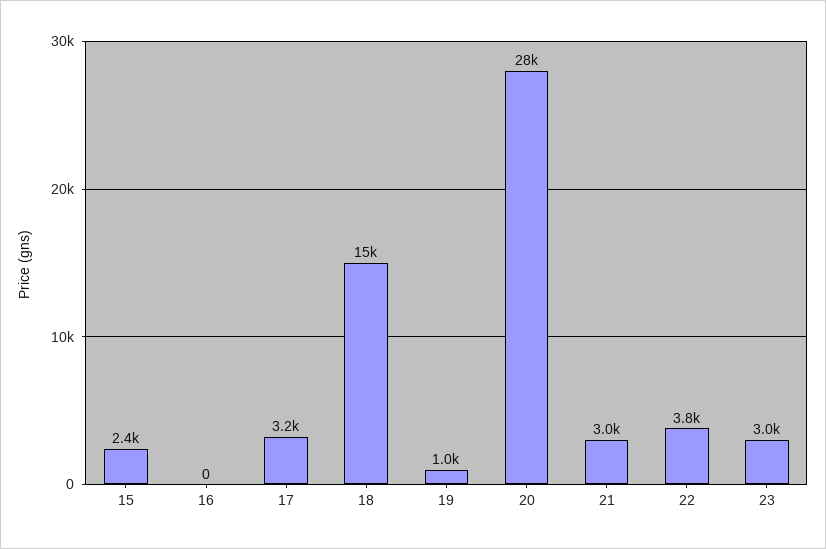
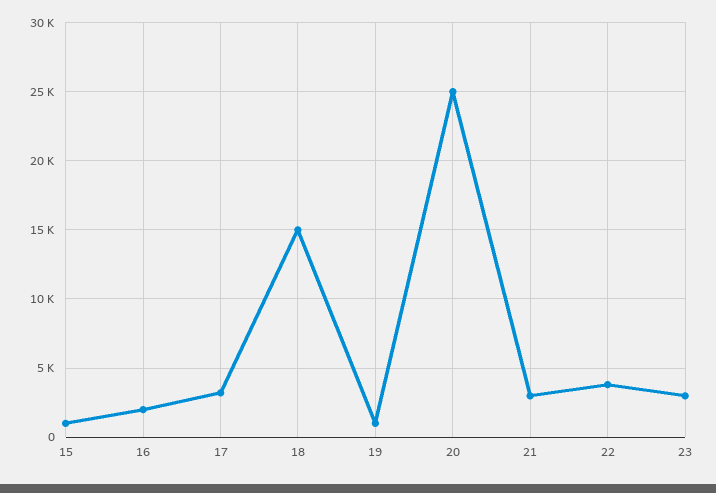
15: 2400 -> 1000
16: 0 -> 2000
20: 28000 -> 25000

